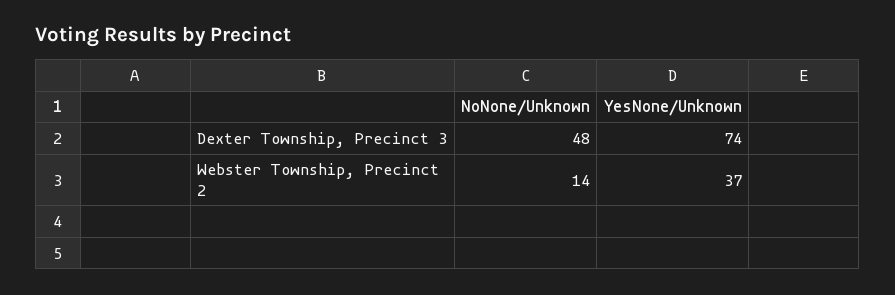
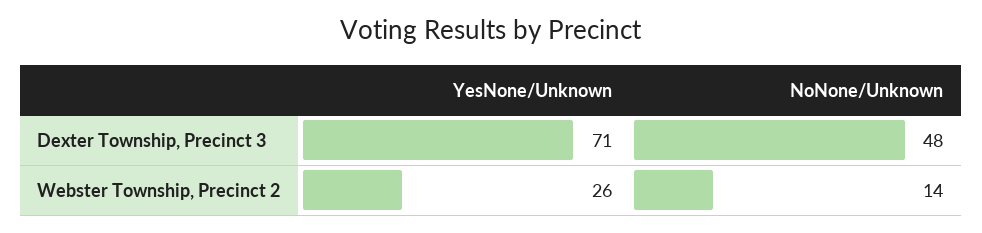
YesNone/Unknown, Dexter Township, Precinct 3: 74 -> 71
YesNone/Unknown, Webster Township, Precinct 2: 37 -> 26

